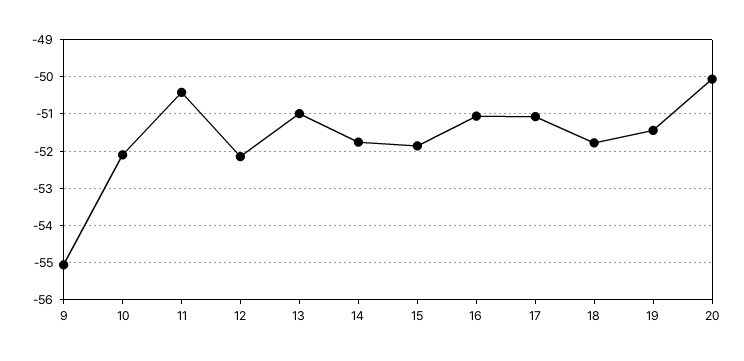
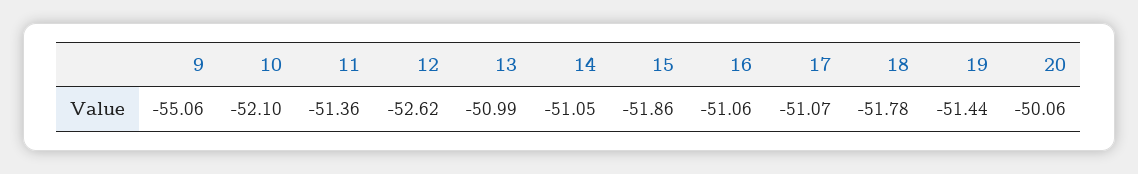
11: -50.4 -> -51.36
12: -52.2 -> -52.62
14: -51.8 -> -51.05

